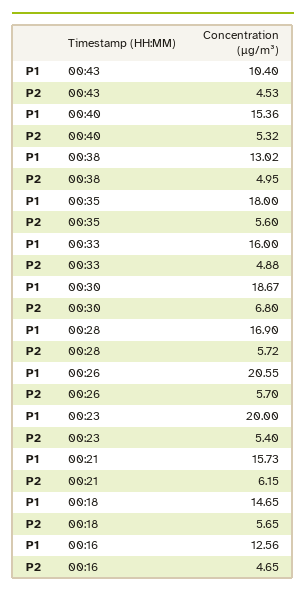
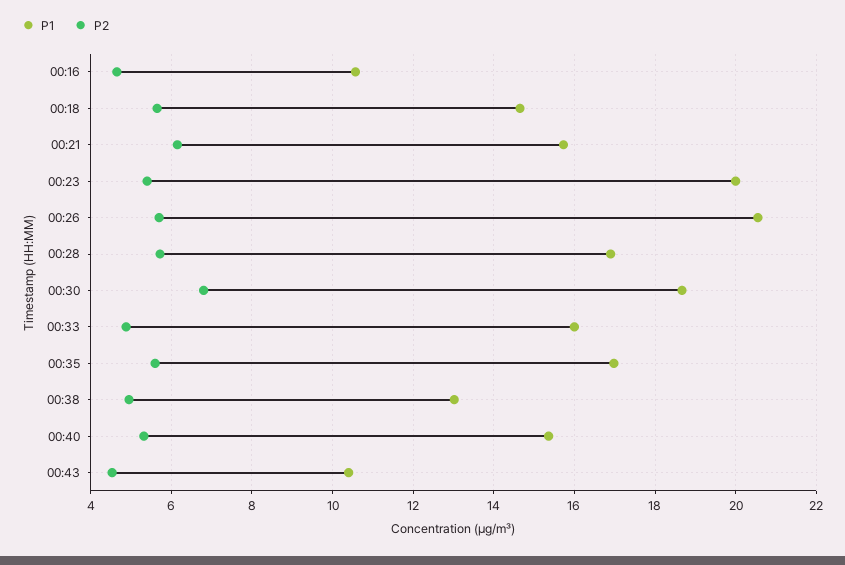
P1, 00:35: 18 -> 17
P1, 00:16: 12.56 -> 10.6

